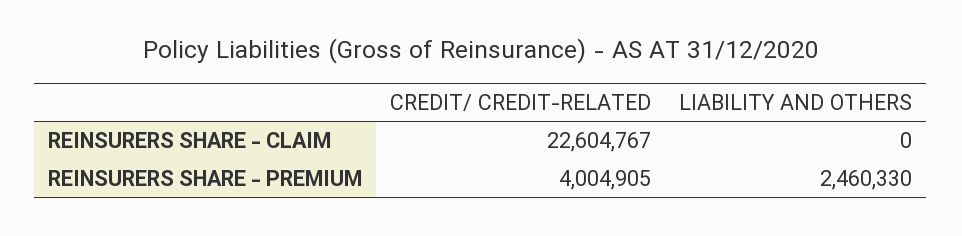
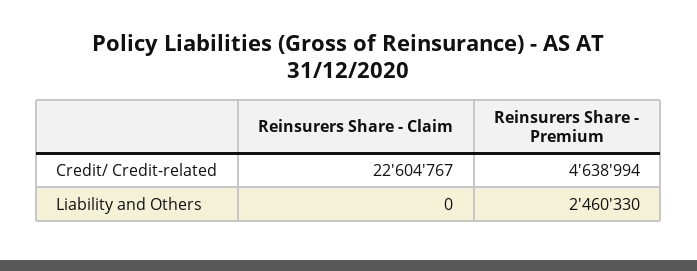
CREDIT/ CREDIT-RELATED, REINSURERS SHARE - PREMIUM: 4004905 -> 4638994

